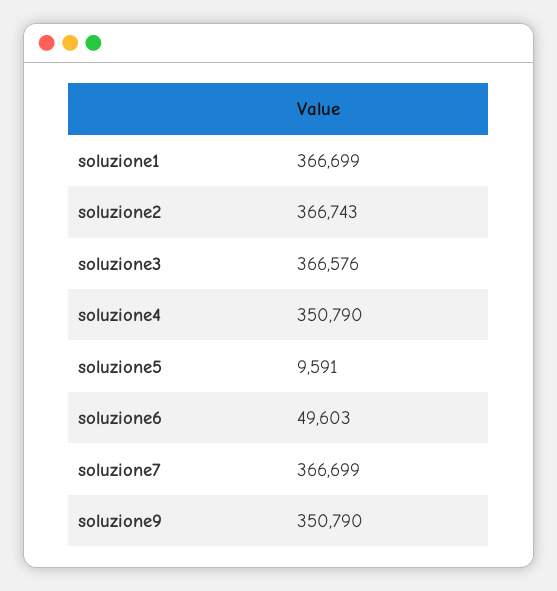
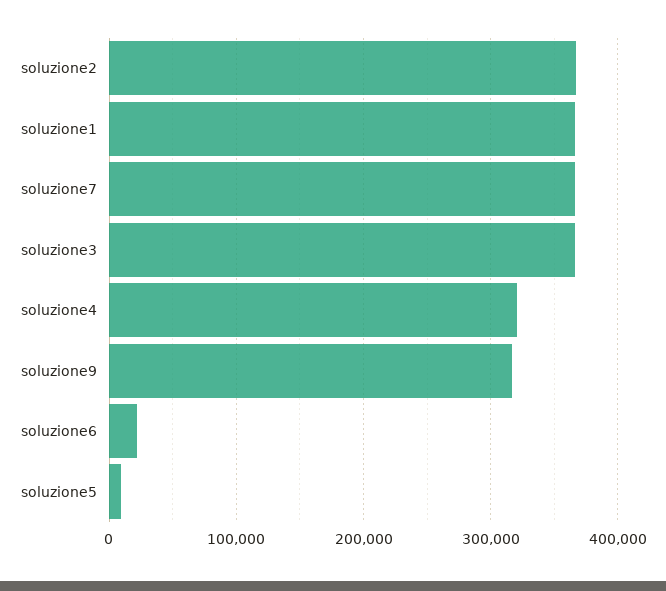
soluzione4: 350790 -> 320000
soluzione6: 49603 -> 20000
soluzione9: 350790 -> 320000

